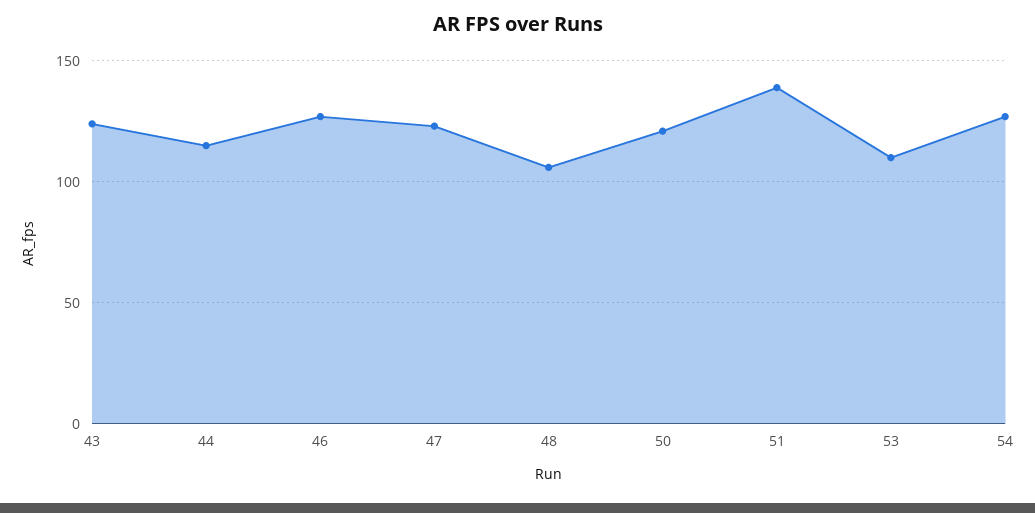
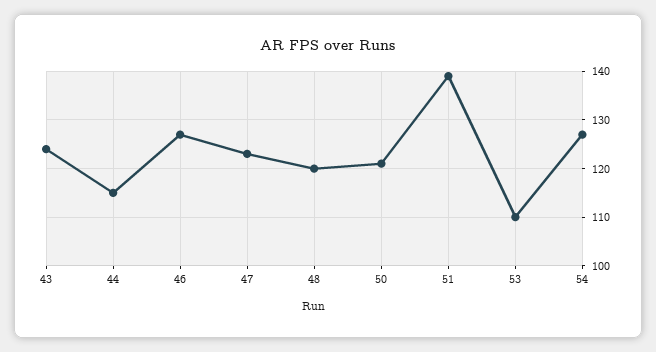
48: 105 -> 120

